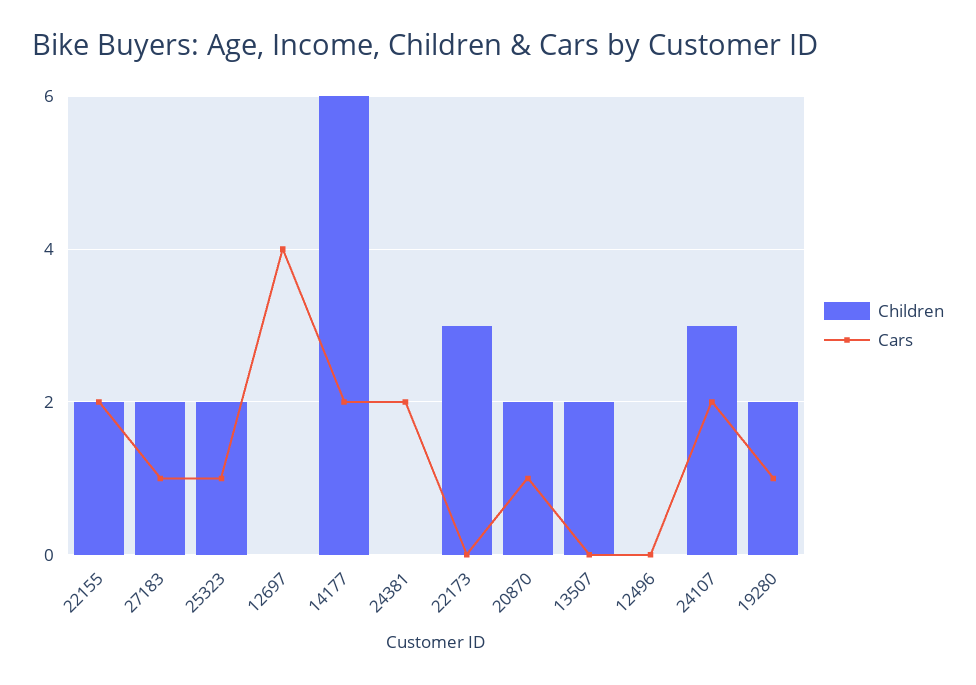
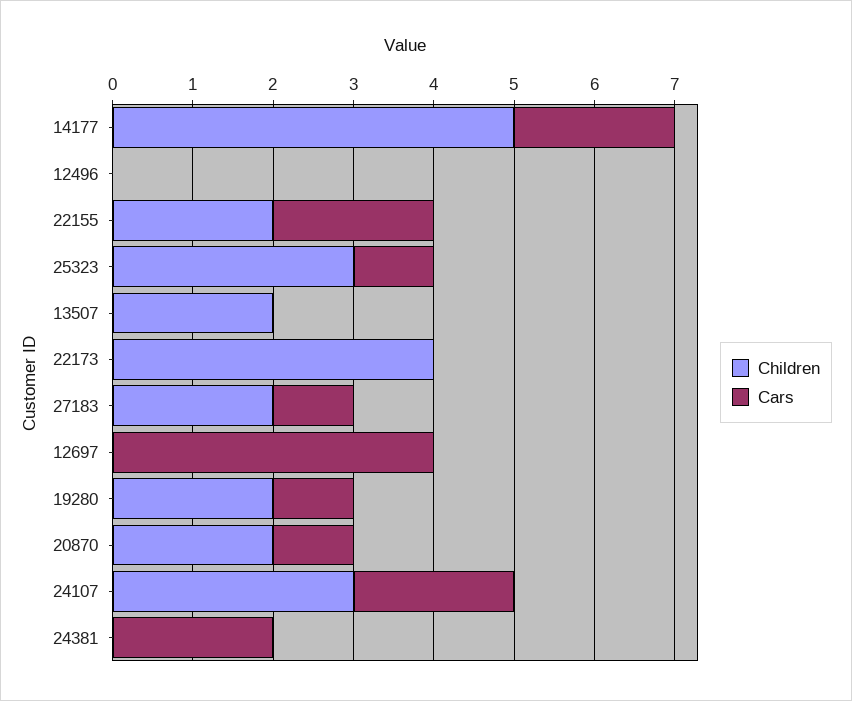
Children, 25323: 2 -> 3
Children, 14177: 6 -> 5
Children, 22173: 3 -> 4

